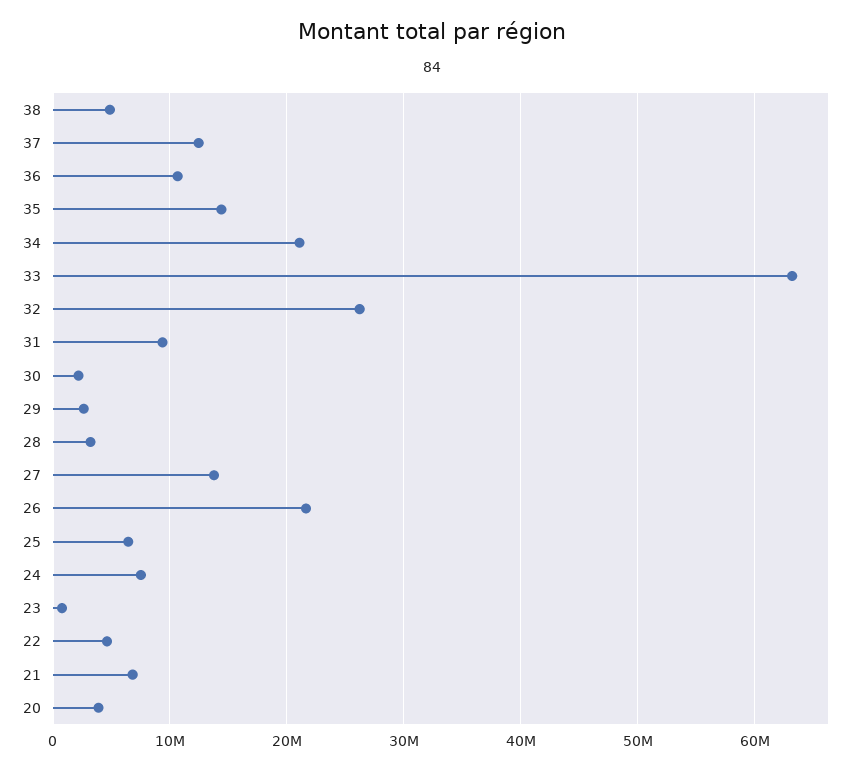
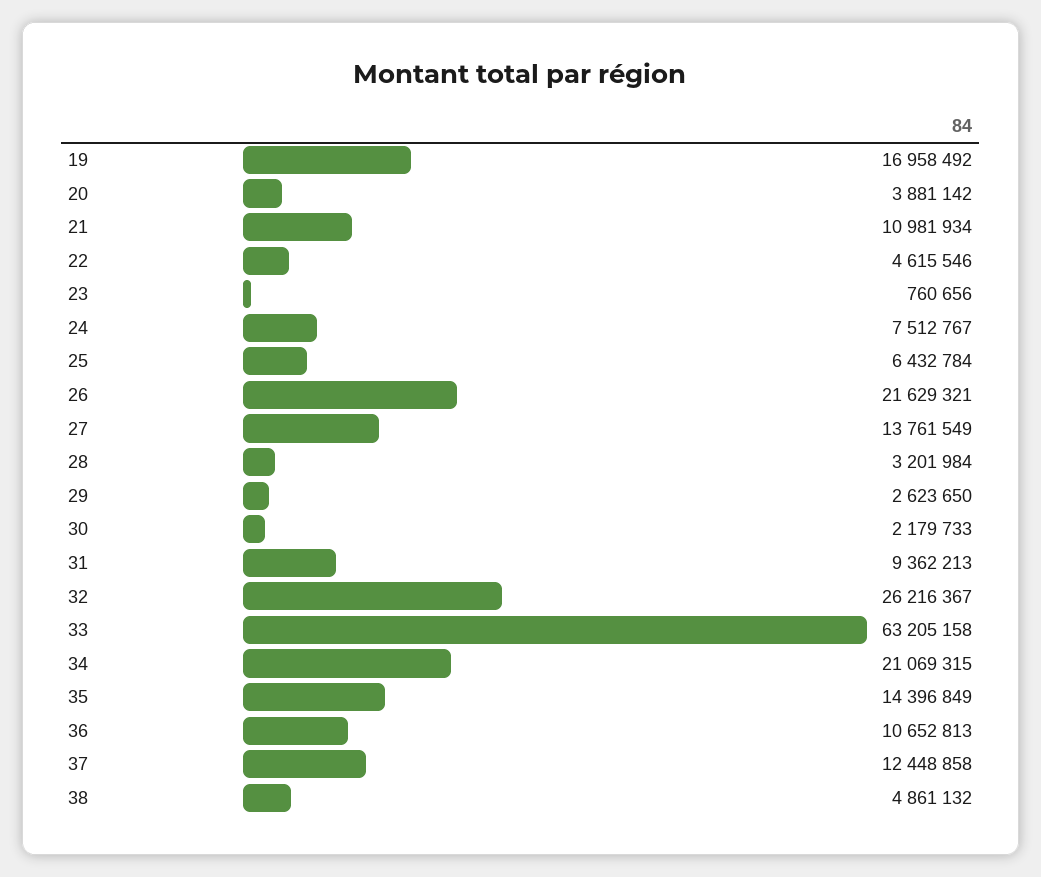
21: 7000000 -> 10981934
19: none -> 16958492

